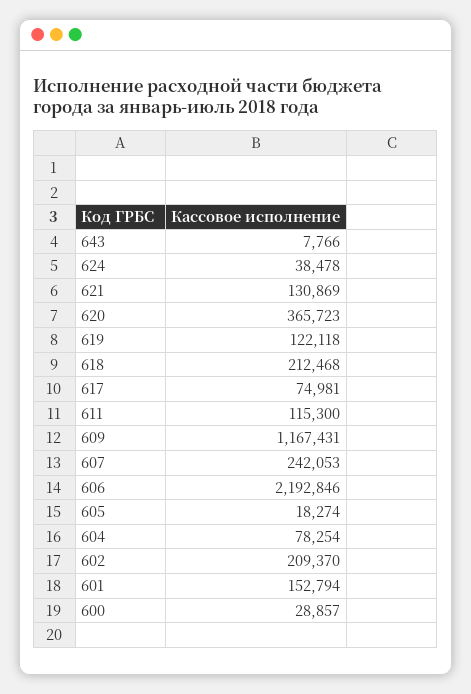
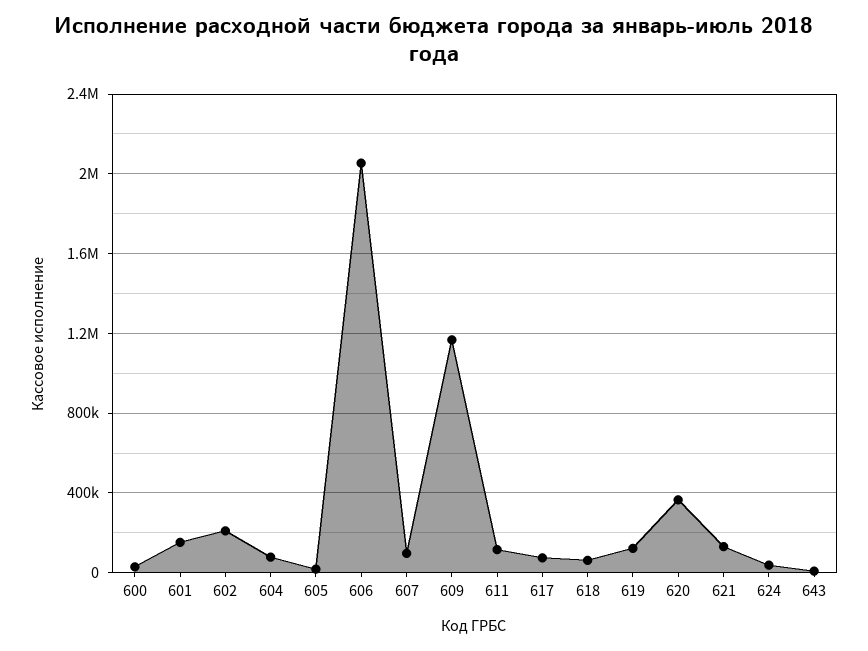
618: 212468 -> 50000
607: 242053 -> 100000
606: 2192846 -> 2050000

